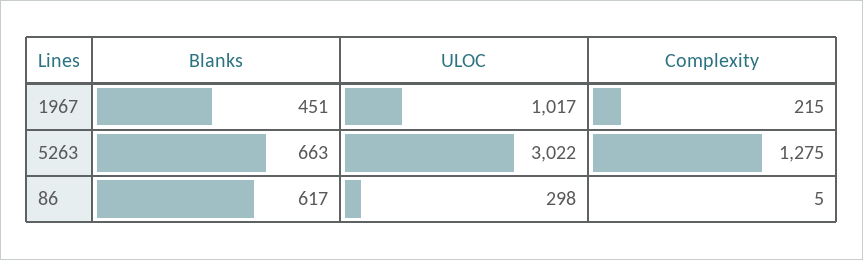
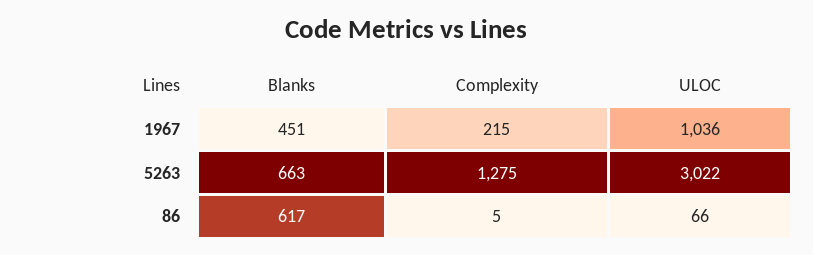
ULOC, 1967: 1017 -> 1036
ULOC, 86: 298 -> 66

